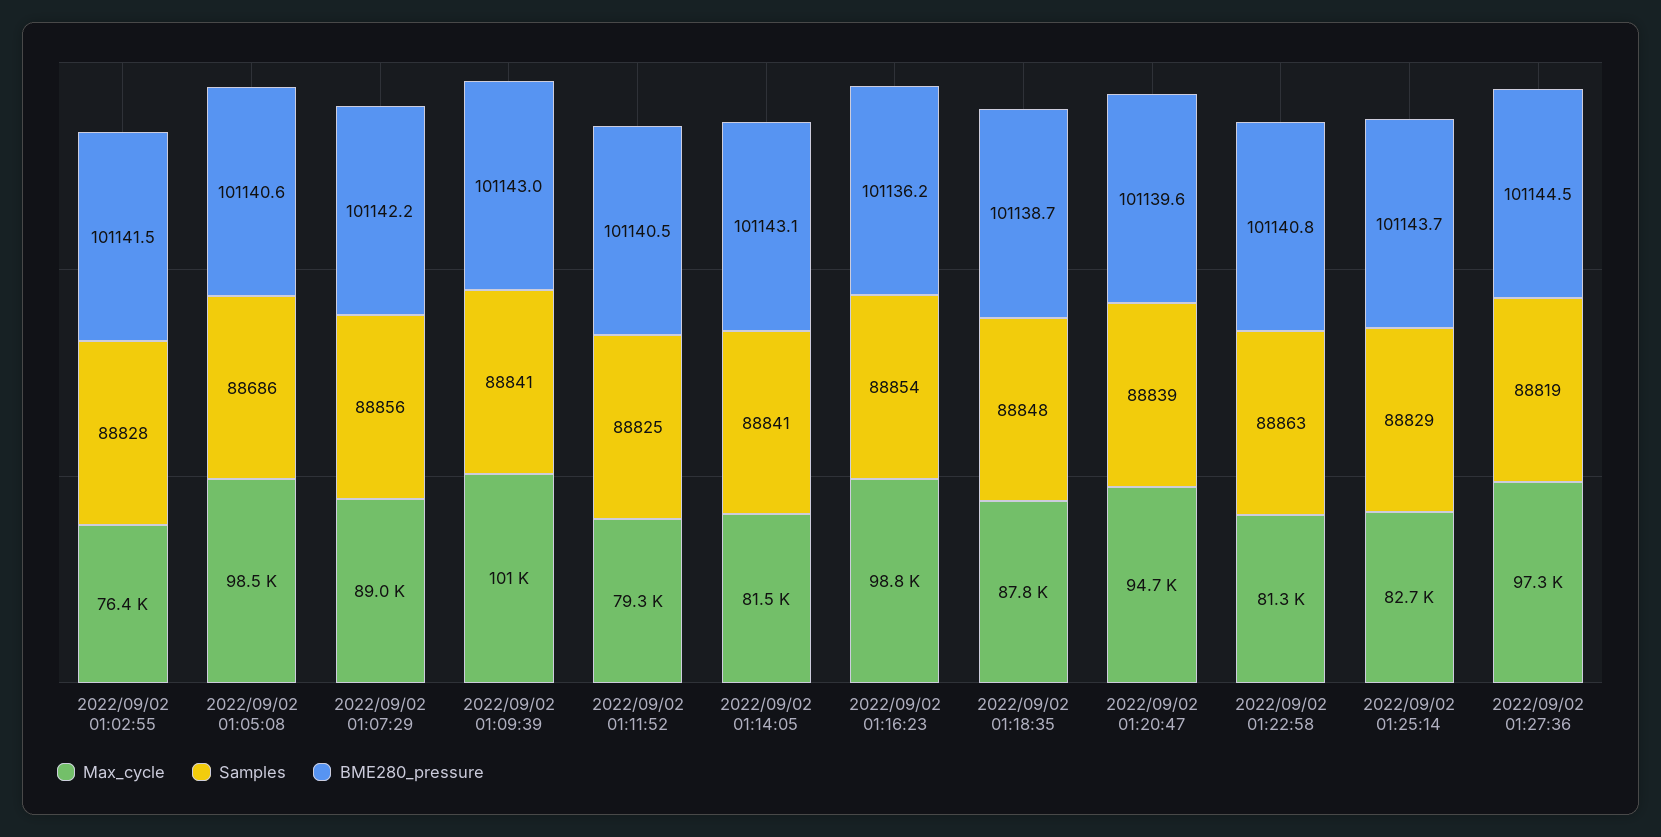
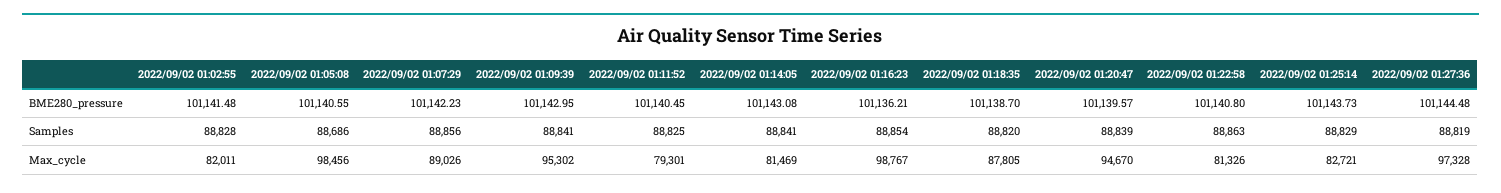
Max_cycle, 2022/09/02 01:02:55: 76400 -> 82011
Max_cycle, 2022/09/02 01:09:39: 101000 -> 95302
Samples, 2022/09/02 01:18:35: 88848 -> 88820

